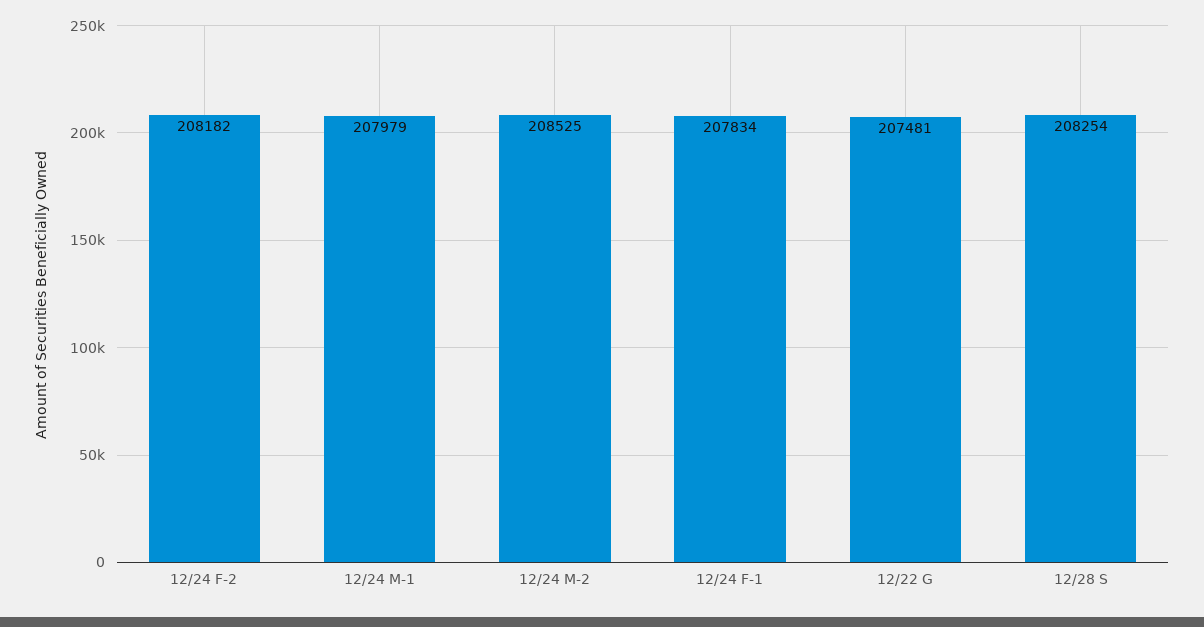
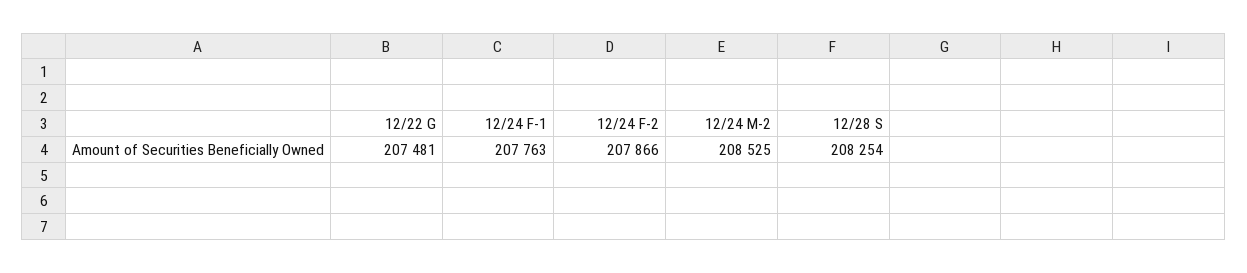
12/24 F-2: 208182 -> 207866
12/24 M-1: 207979 -> none
12/24 F-1: 207834 -> 207763

